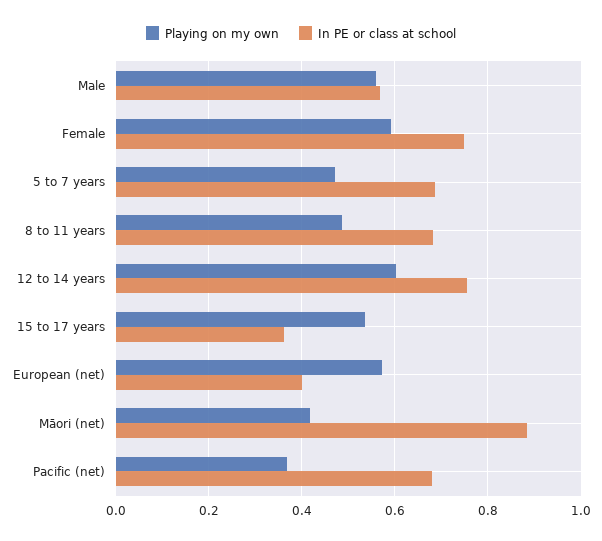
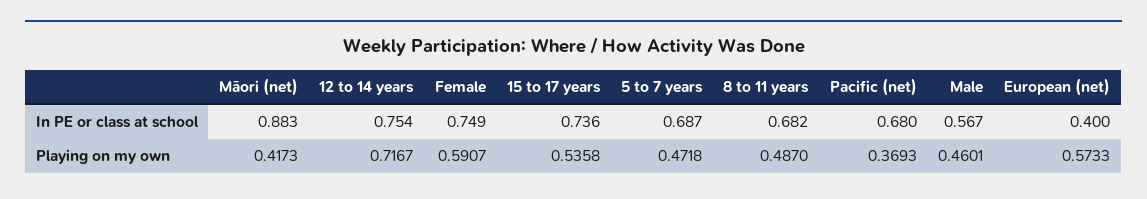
Playing on my own, Male: 0.56 -> 0.4601
Playing on my own, 12 to 14 years: 0.6 -> 0.7167
In PE or class at school, 15 to 17 years: 0.36 -> 0.736

